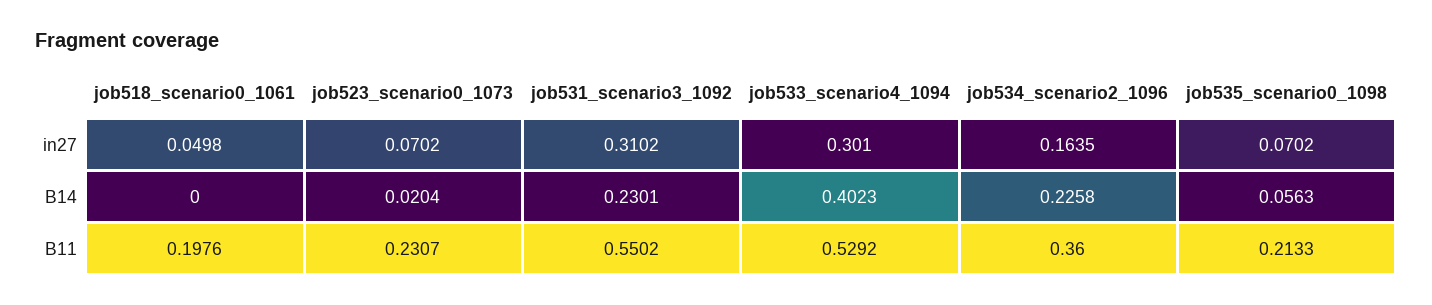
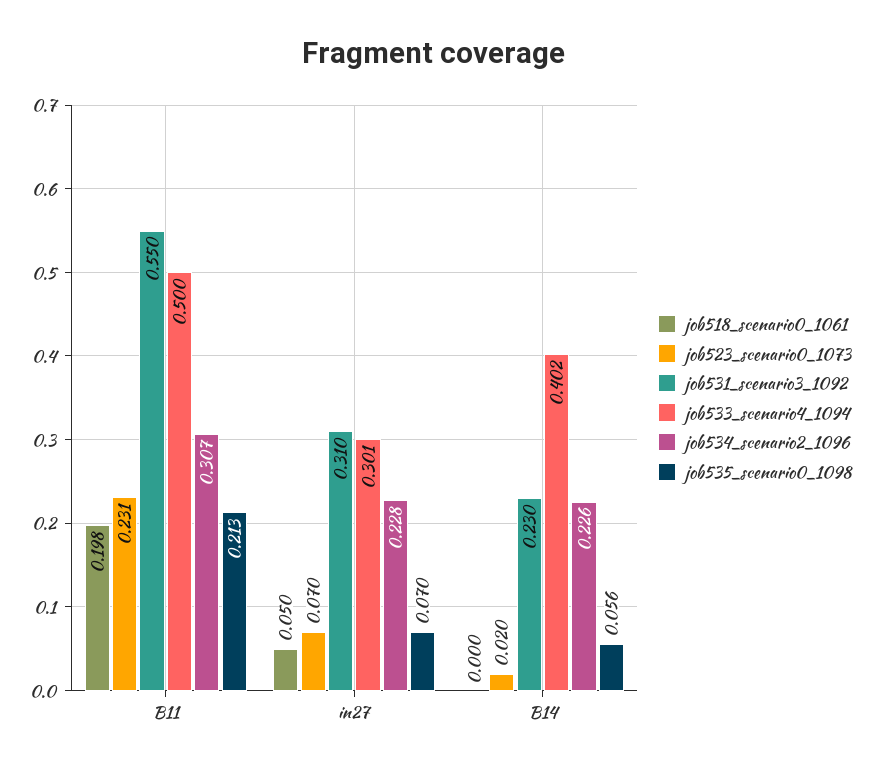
job534_scenario2_1096, in27: 0.1635 -> 0.228
job533_scenario4_1094, B11: 0.5292 -> 0.5
job534_scenario2_1096, B11: 0.36 -> 0.307

